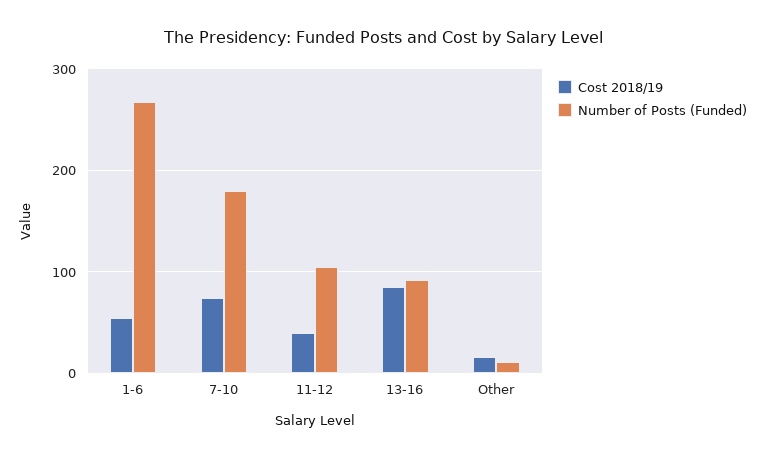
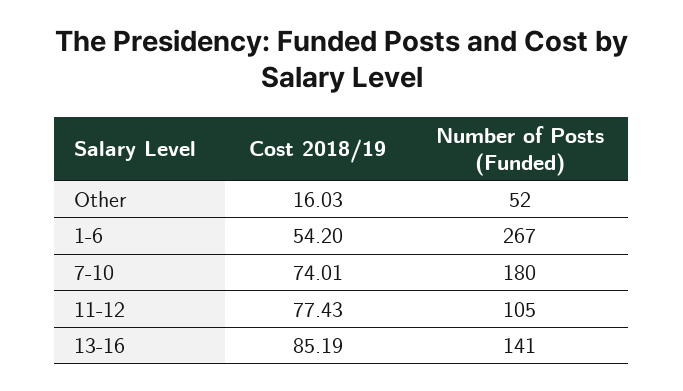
Cost 2018/19, 11-12: 40 -> 77.43
Number of Posts (Funded), 13-16: 90 -> 141
Number of Posts (Funded), Other: 10 -> 52

